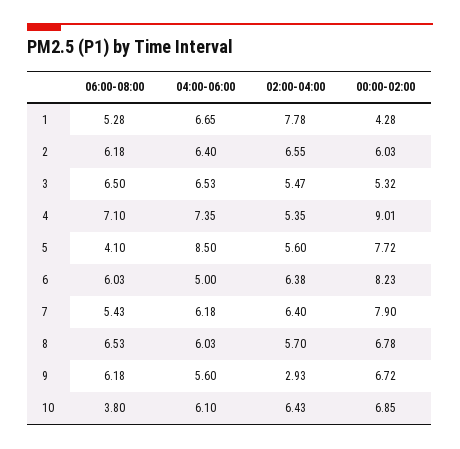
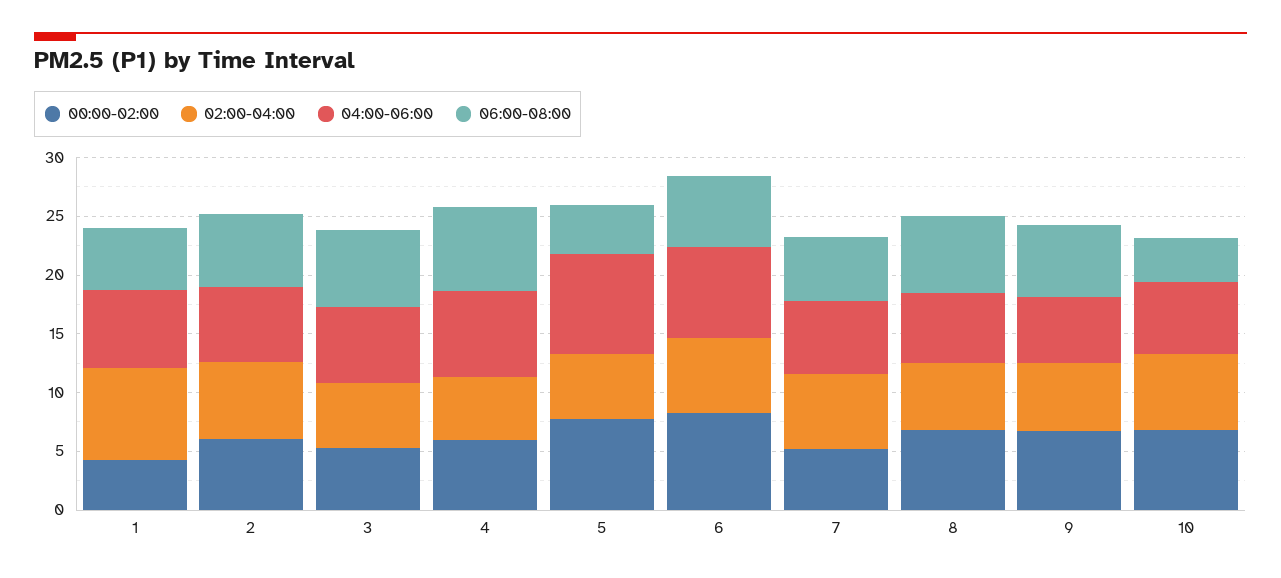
00:00-02:00, 4: 9.01 -> 6
04:00-06:00, 6: 5 -> 8
00:00-02:00, 7: 7.9 -> 5
02:00-04:00, 9: 2.93 -> 6

